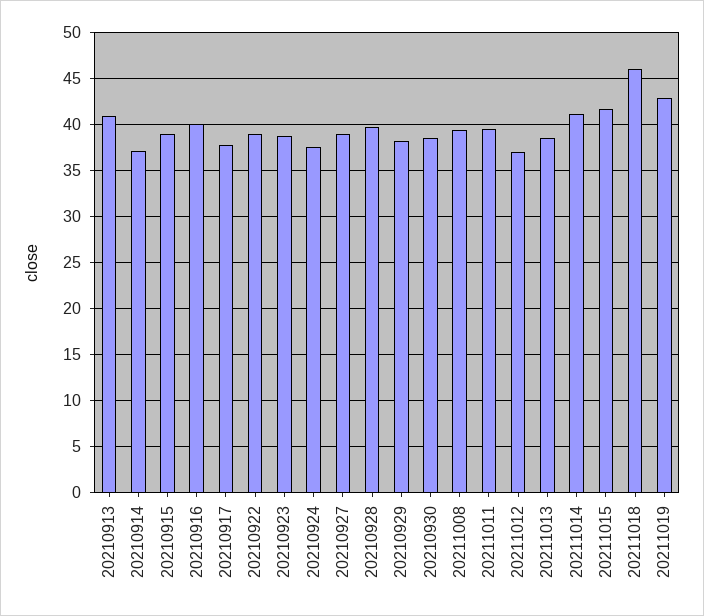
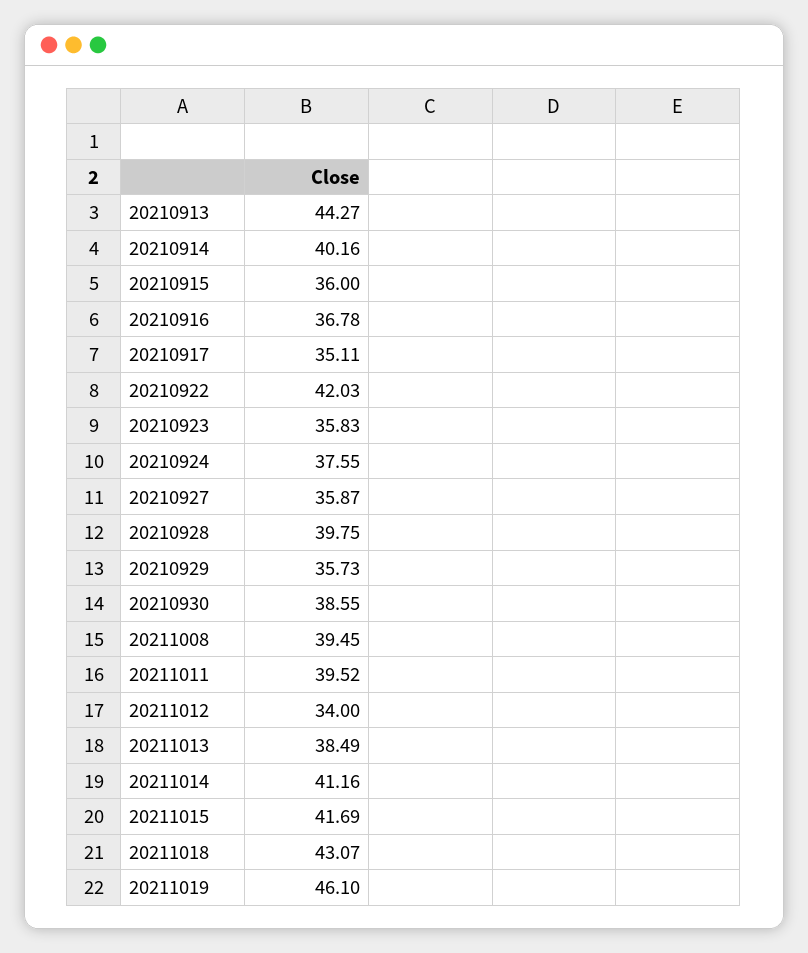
20210913: 41 -> 44.27
20210914: 37 -> 40.16
20210915: 39 -> 36
20210916: 40 -> 36.78
20210917: 38 -> 35.11
20210922: 39 -> 42.03
20210923: 39 -> 35.83
20210927: 39 -> 35.87
20210929: 38 -> 35.73
20211012: 37 -> 34
20211018: 46 -> 43.07
20211019: 43 -> 46.1

